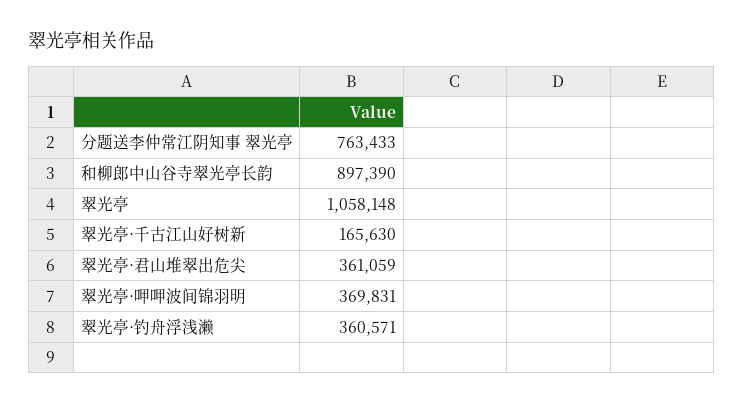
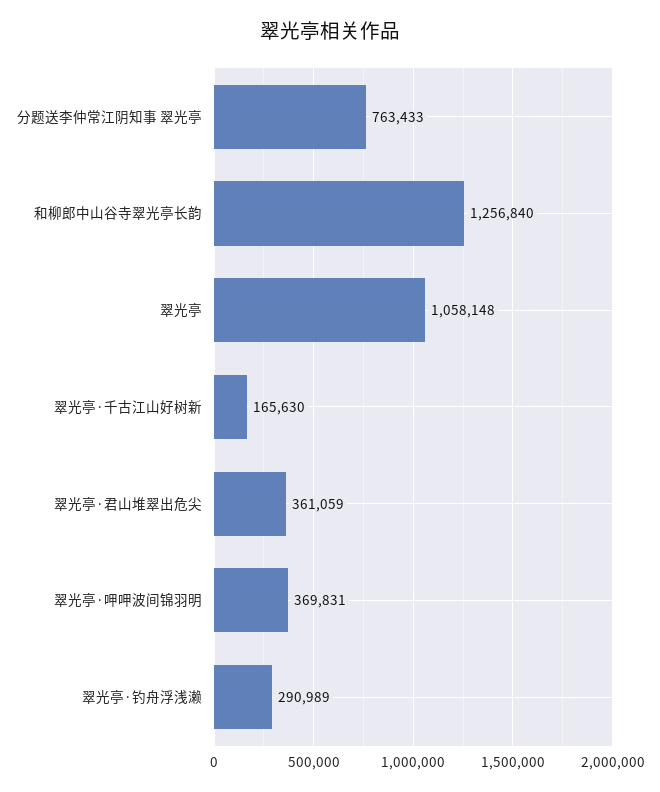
和柳郎中山谷寺翠光亭长韵: 897390 -> 1256840
翠光亭·钓舟浮浅濑: 360571 -> 290989

